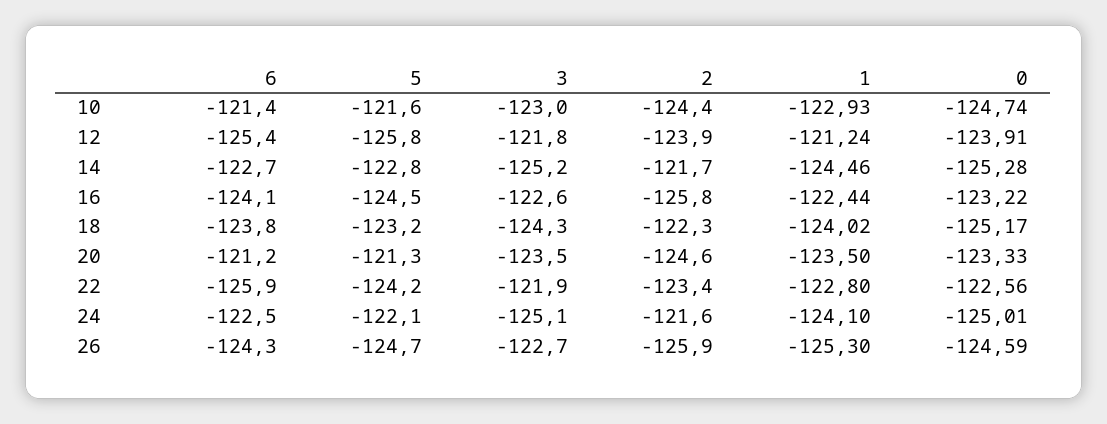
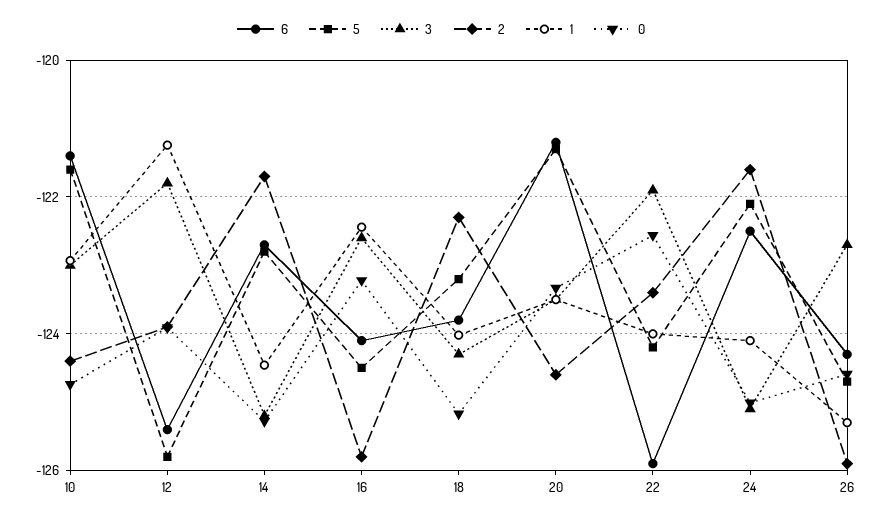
1, 22: -122.8 -> -124

